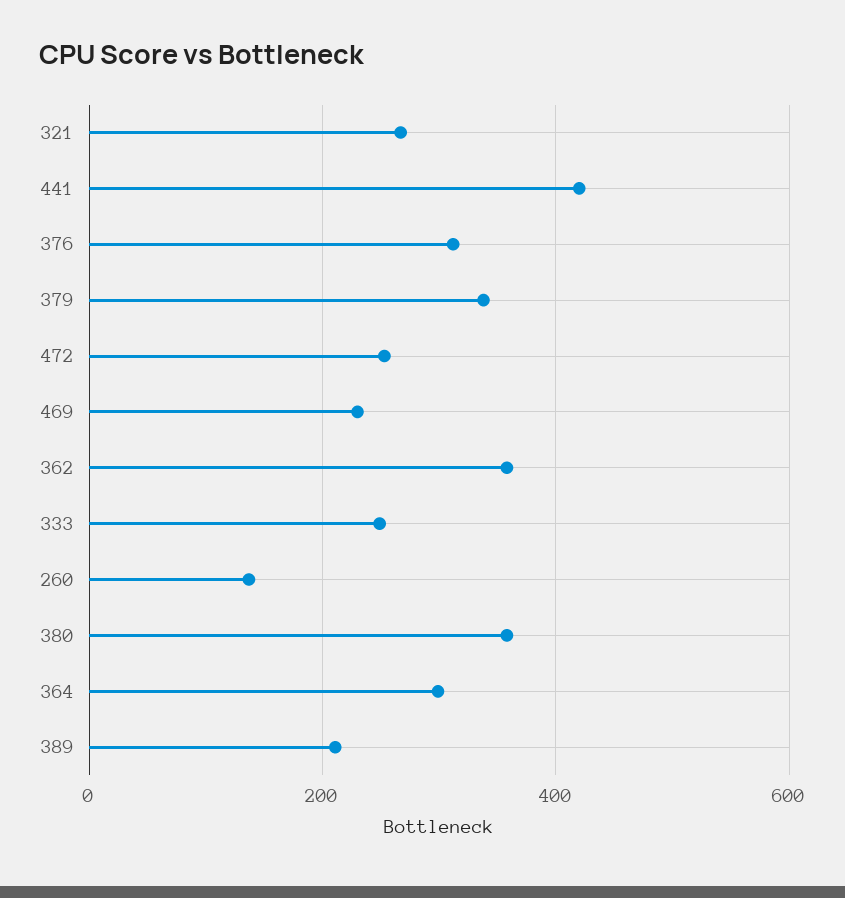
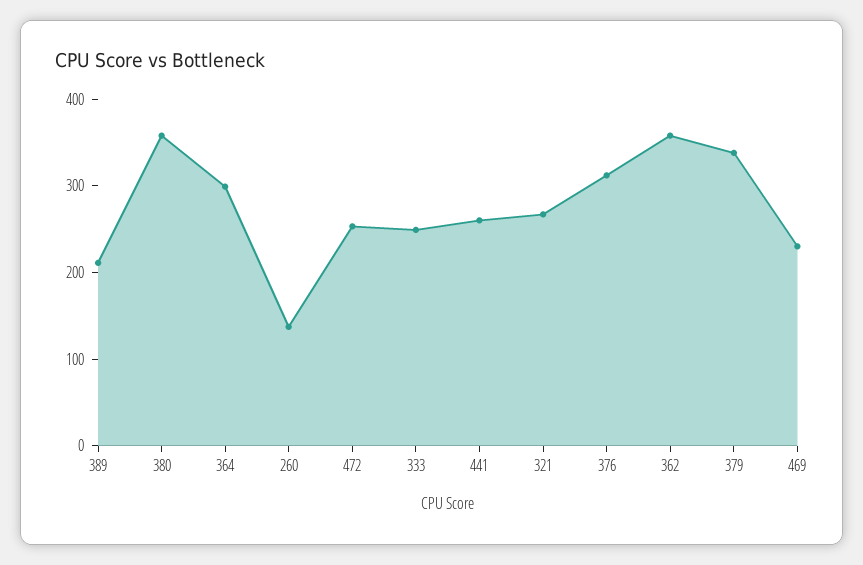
441: 420 -> 260

